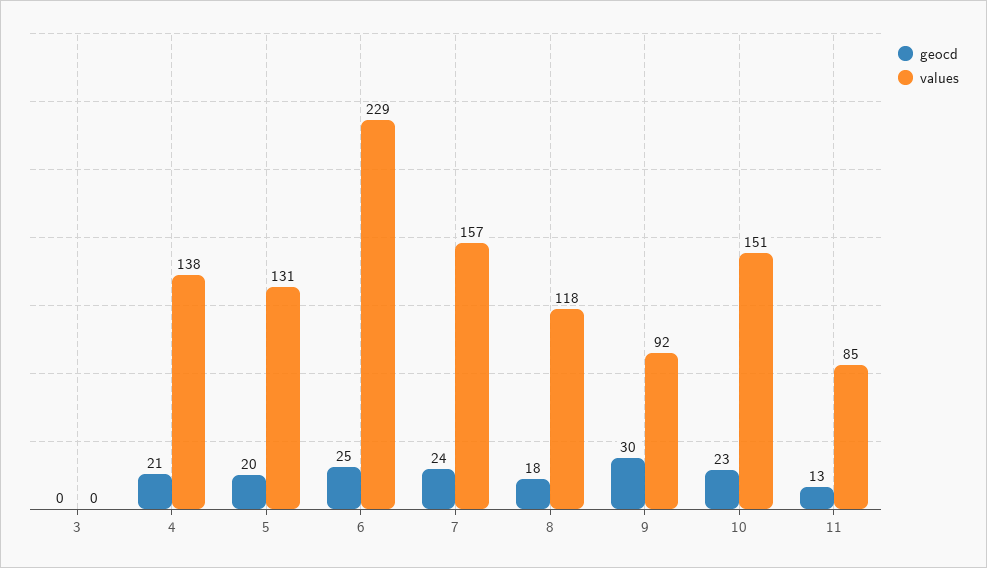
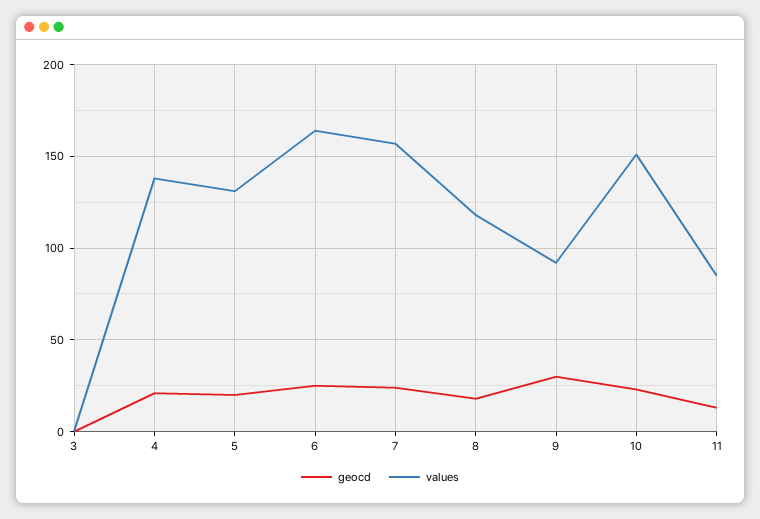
values, 6: 229 -> 165

